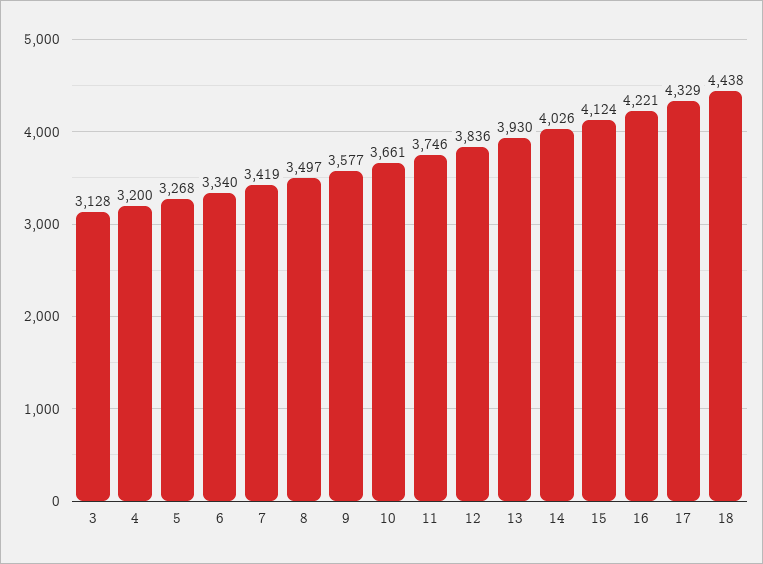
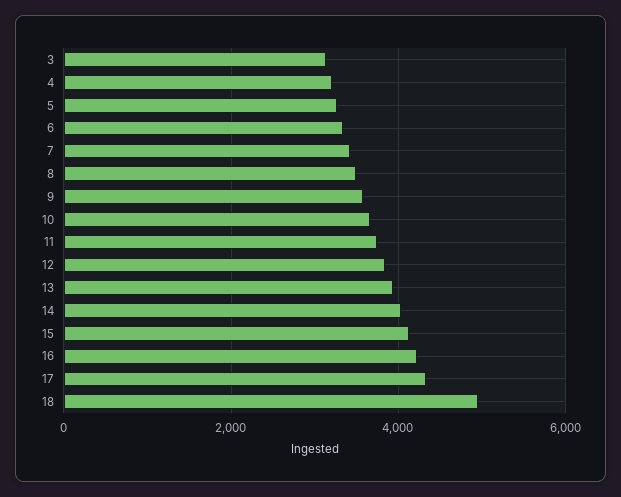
18: 4438 -> 5000

